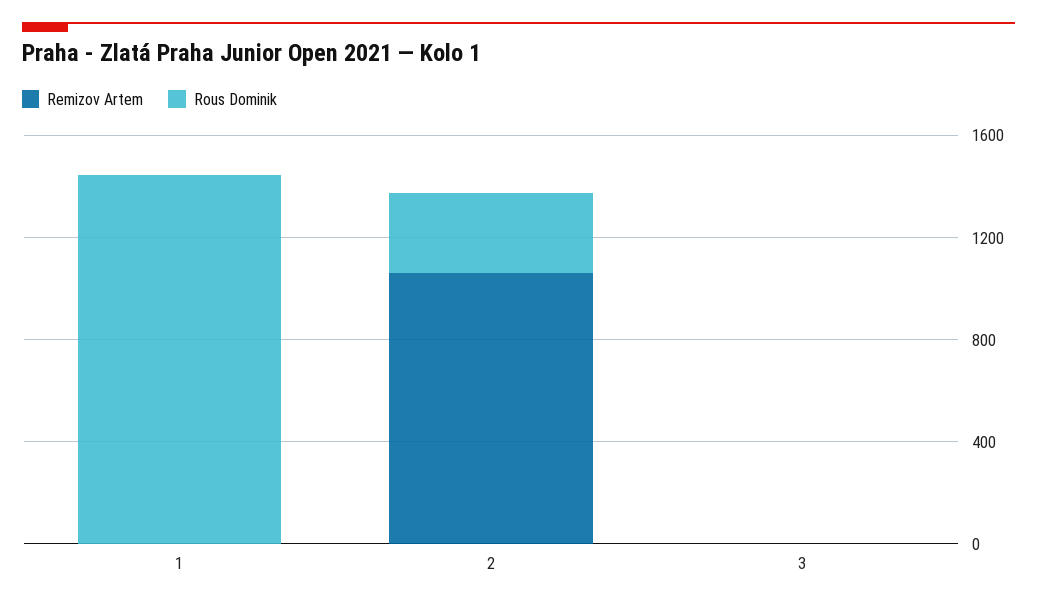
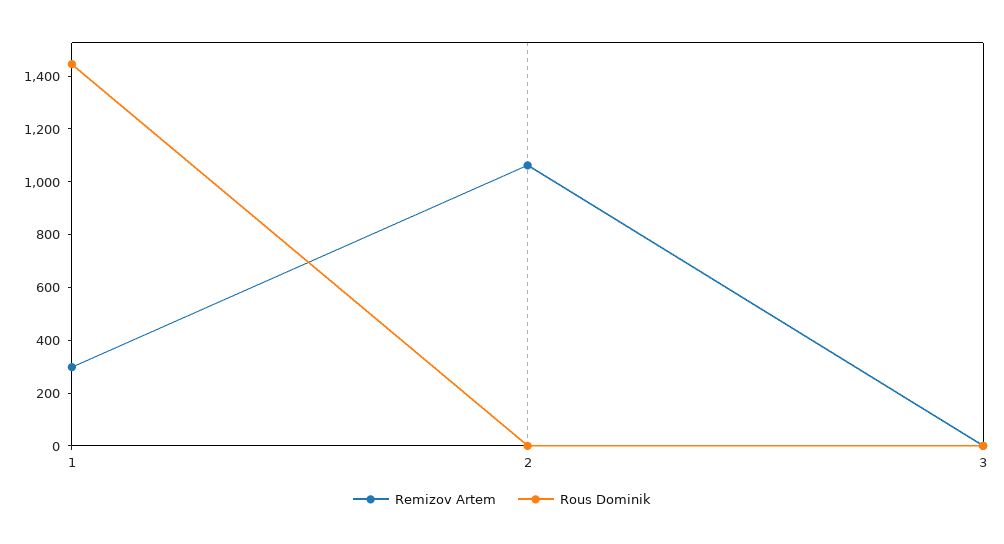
Remizov Artem, 1: 0 -> 300
Rous Dominik, 2: 300 -> 0

